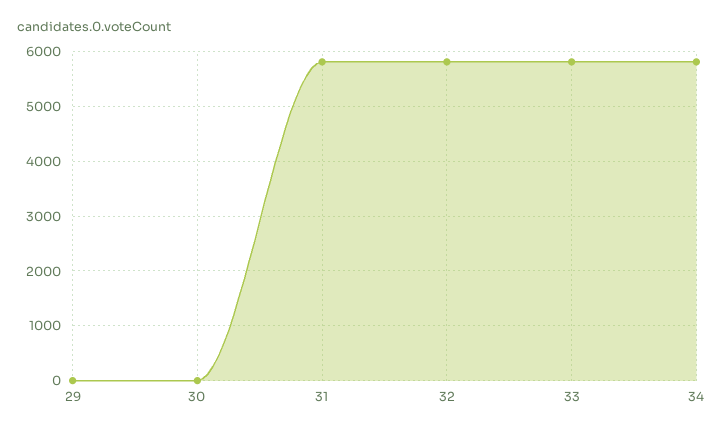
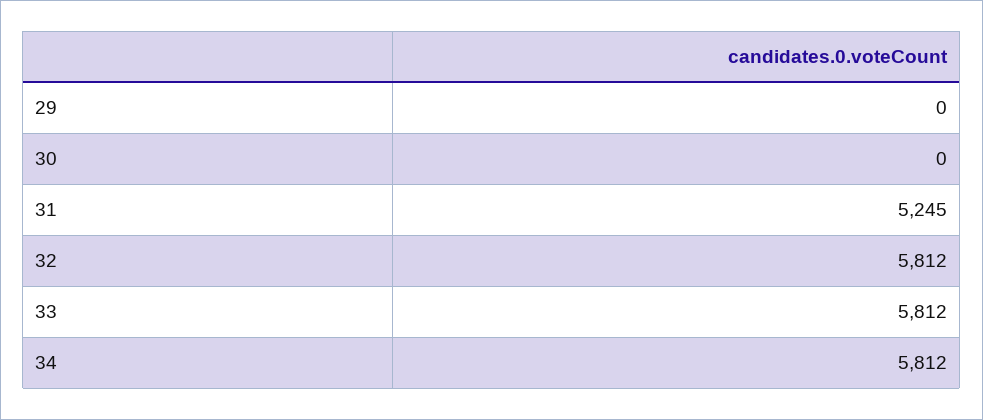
31: 5800 -> 5245

